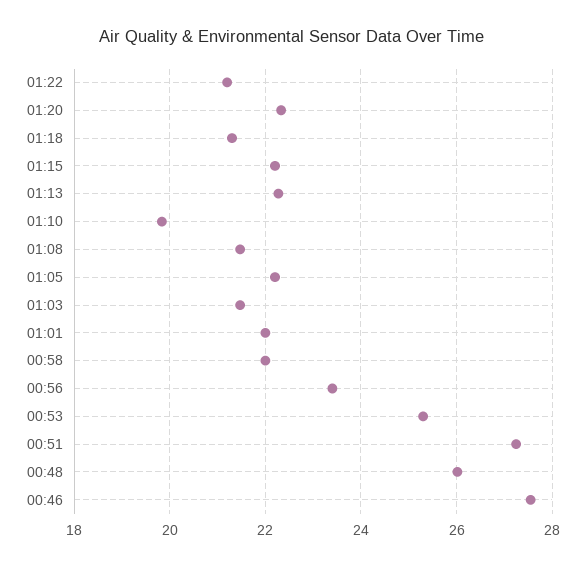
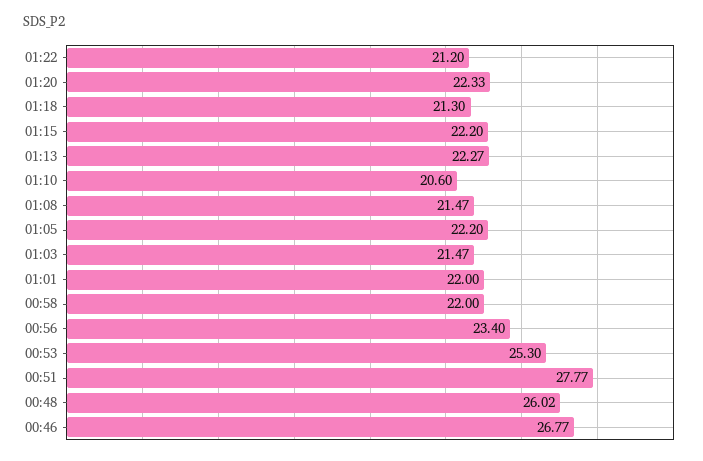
01:10: 19.8 -> 20.6
00:51: 27.2 -> 27.77
00:46: 27.6 -> 26.77

